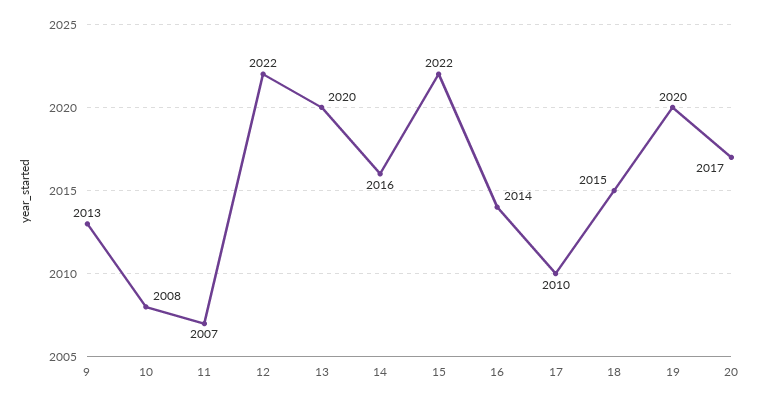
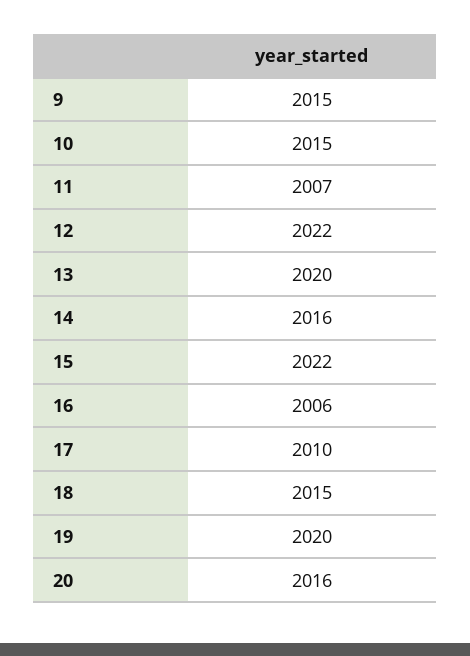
9: 2013 -> 2015
10: 2008 -> 2015
16: 2014 -> 2006
20: 2017 -> 2016

